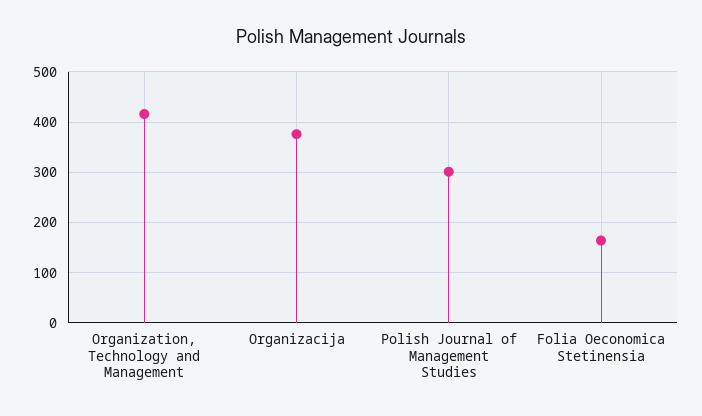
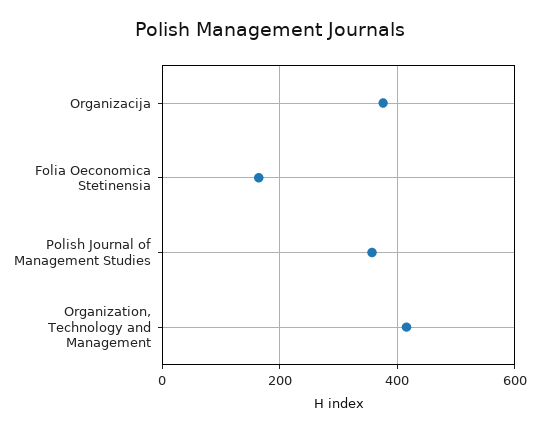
Polish Journal of Management Studies: 300 -> 360

